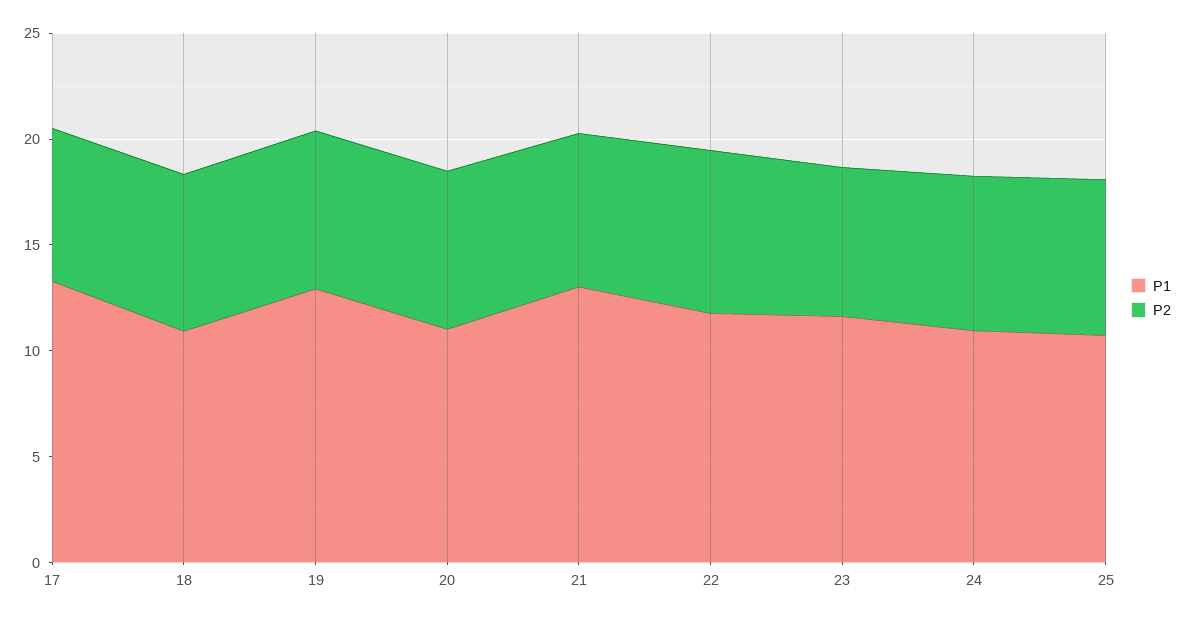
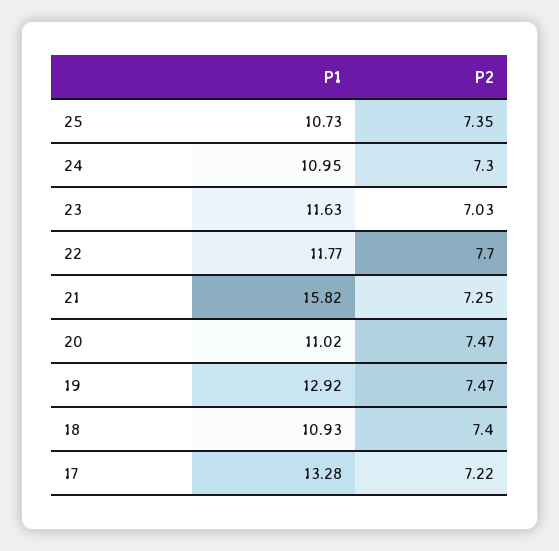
P1, 21: 13 -> 15.82

